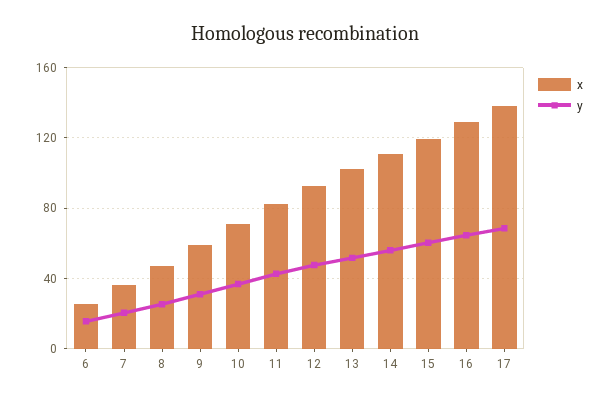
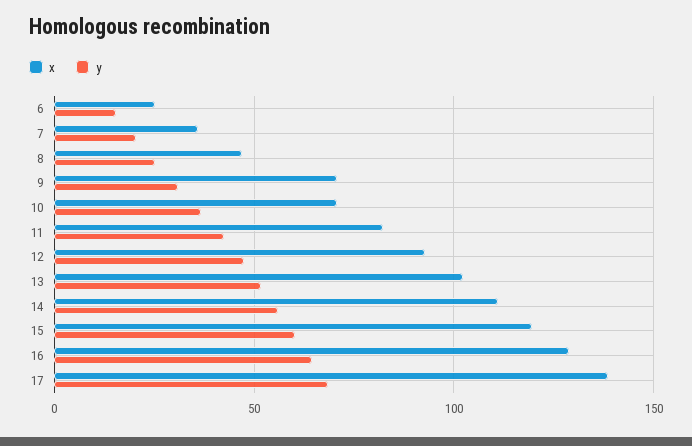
x, 9: 60 -> 70

